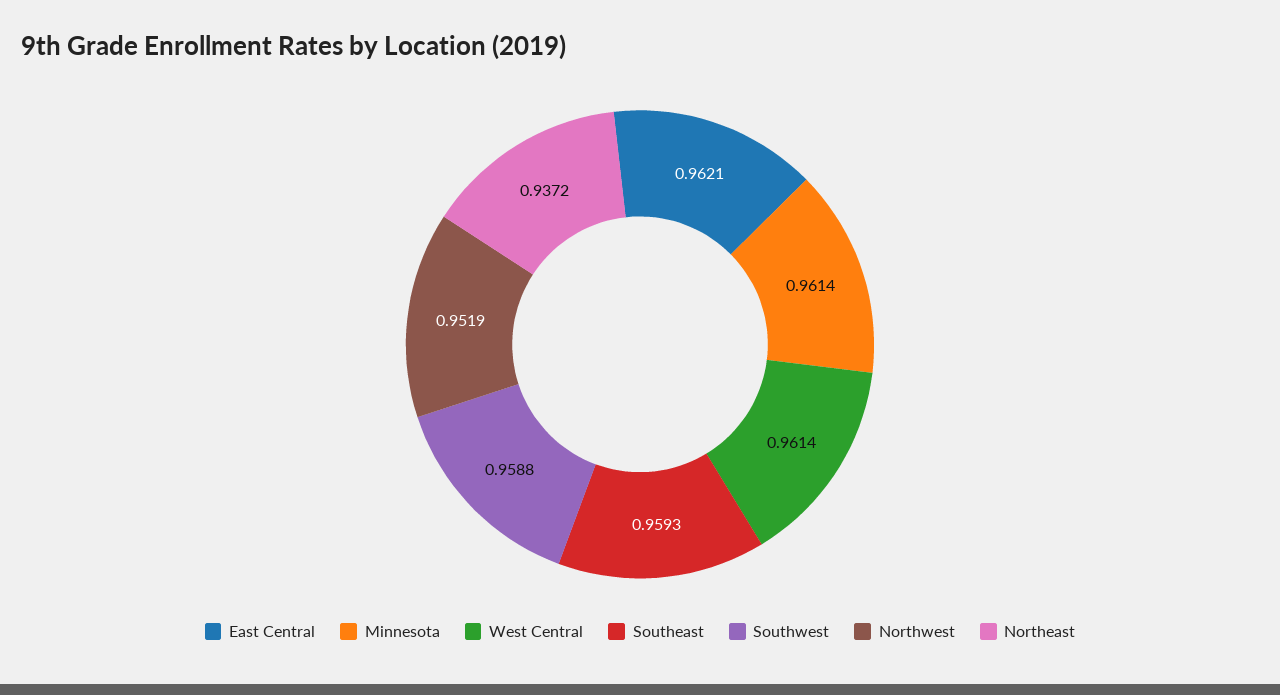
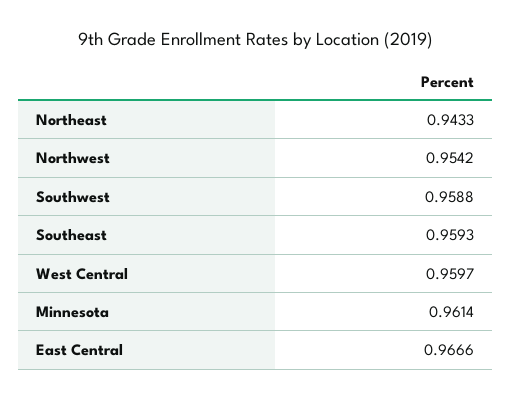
East Central: 0.9621 -> 0.9666
West Central: 0.9614 -> 0.9597
Northwest: 0.9519 -> 0.9542
Northeast: 0.9372 -> 0.9433

